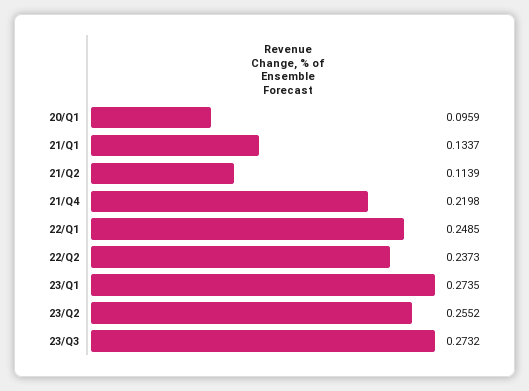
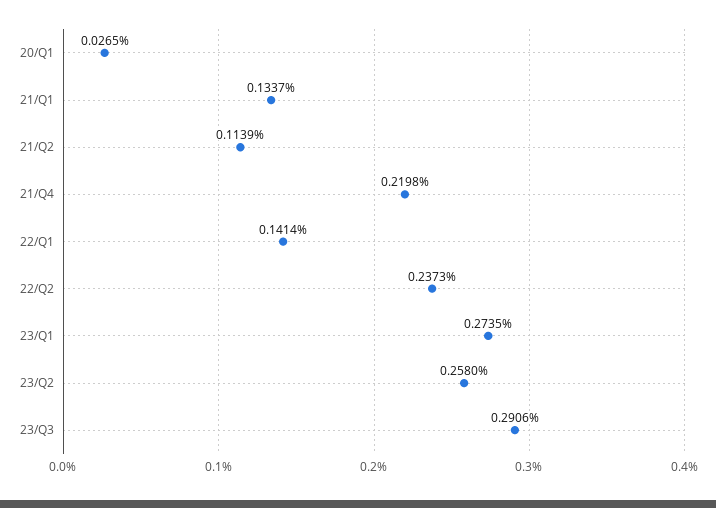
20/Q1: 0.0959 -> 0.0265
22/Q1: 0.2485 -> 0.1414
23/Q2: 0.2552 -> 0.258
23/Q3: 0.2732 -> 0.2906

